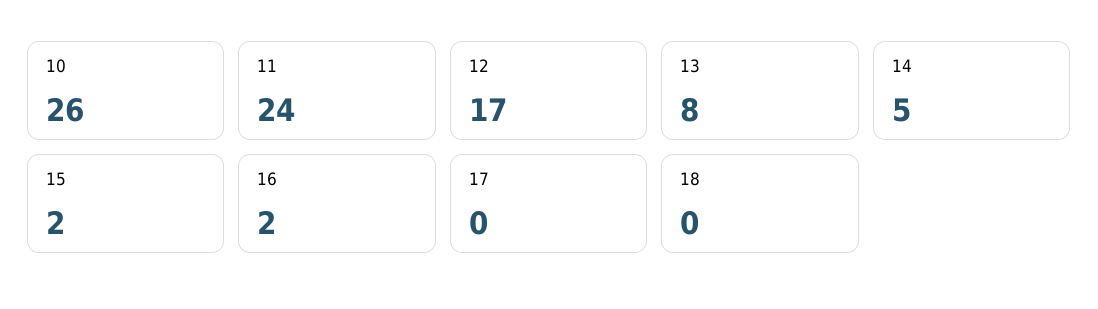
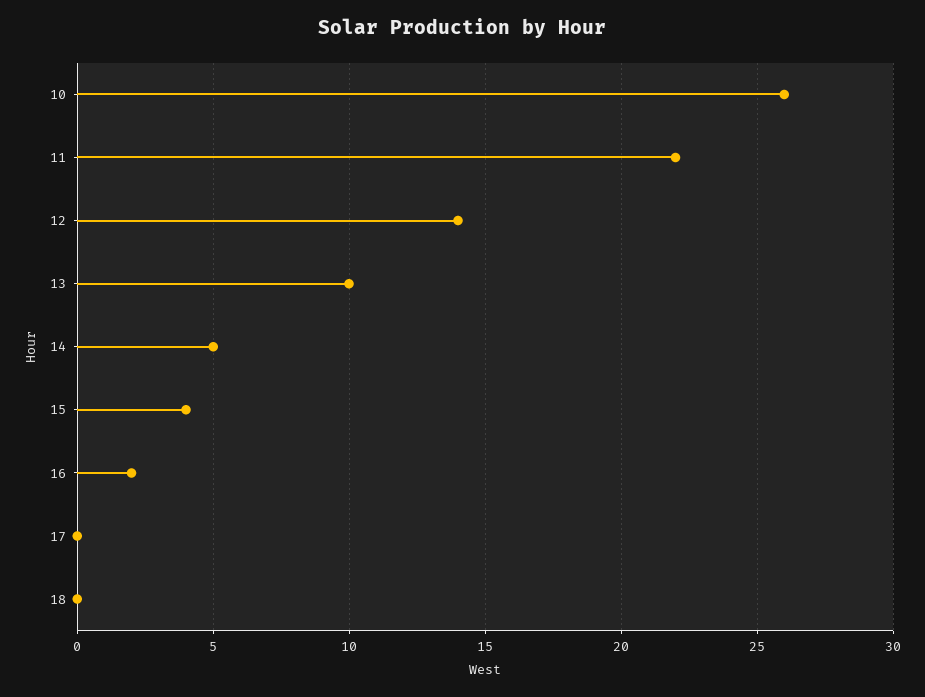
11: 24 -> 22
12: 17 -> 14
13: 8 -> 10
15: 2 -> 4

